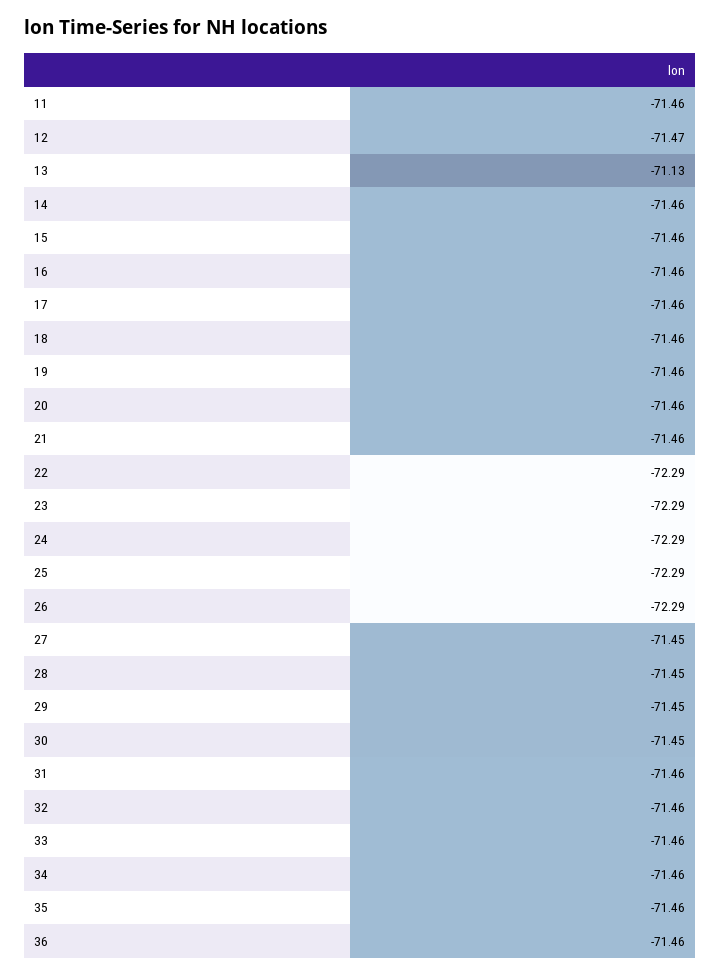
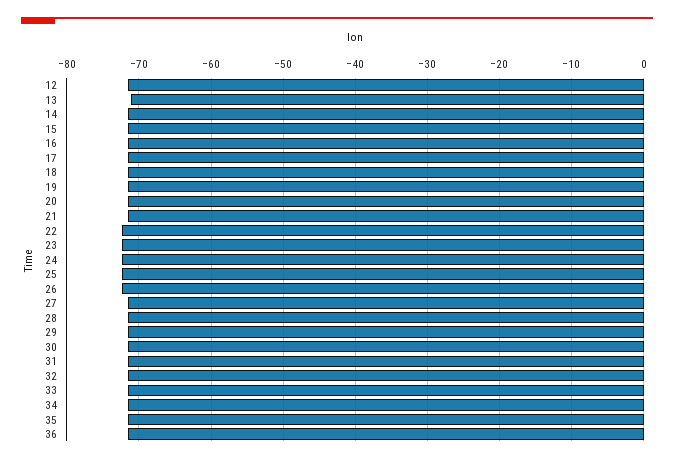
11: -71.46 -> none

